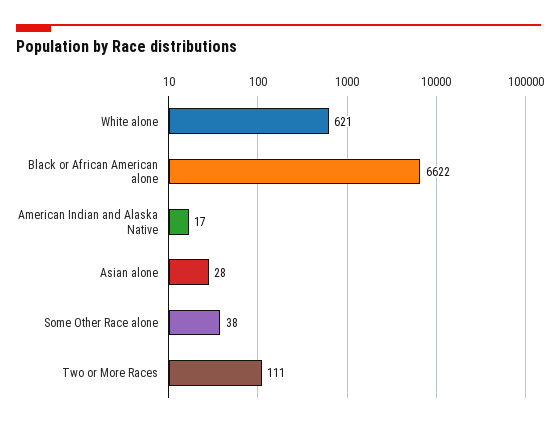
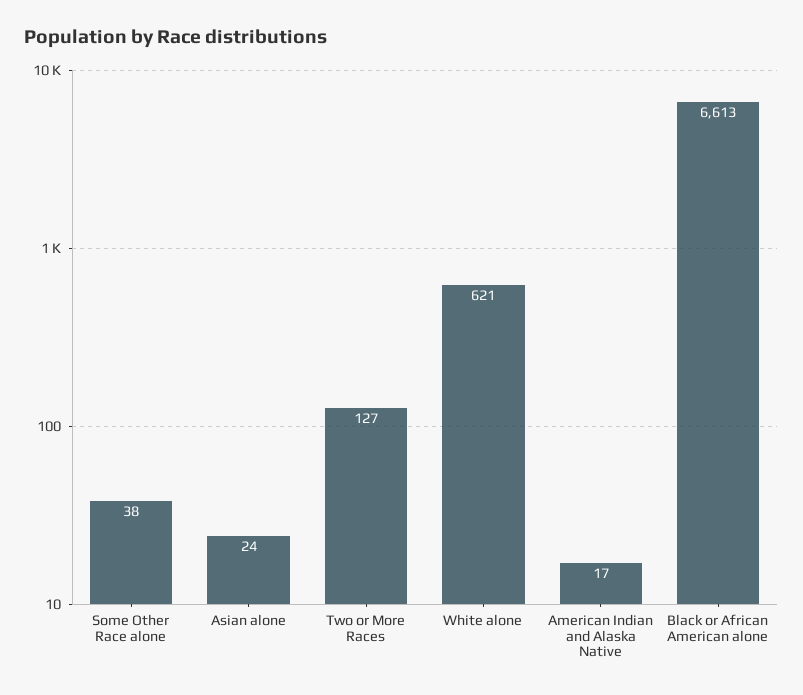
Black or African American alone: 6622 -> 6613
Asian alone: 28 -> 24
Two or More Races: 111 -> 127

